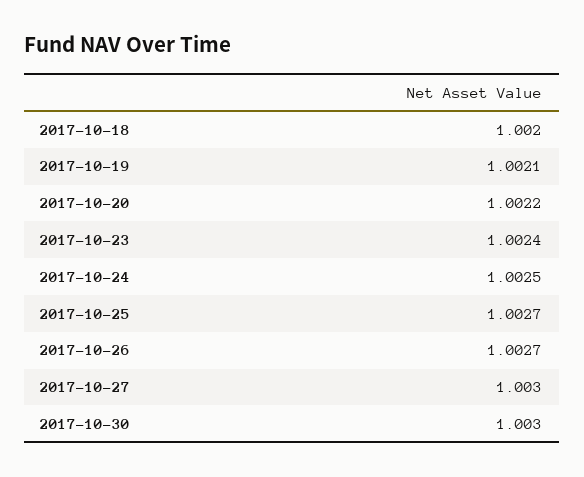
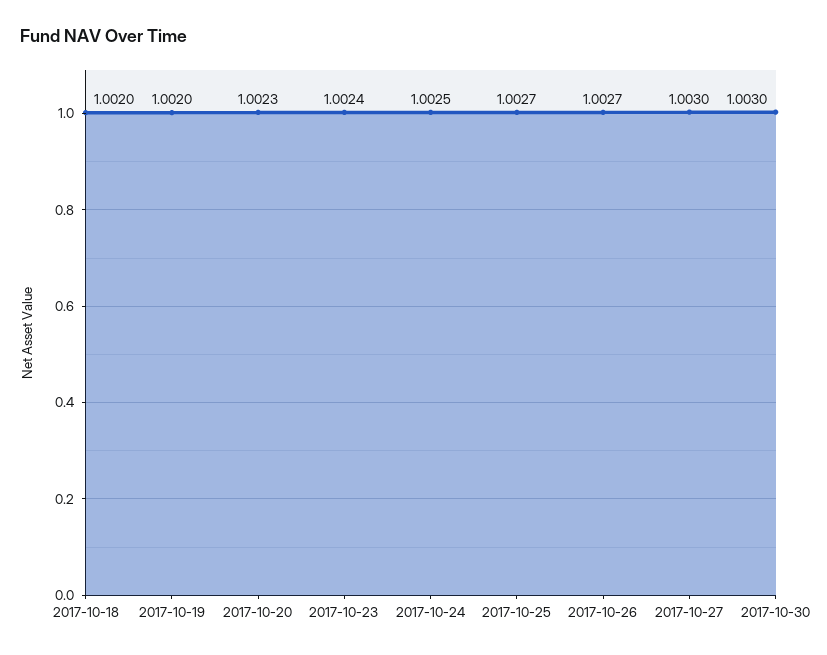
2017-10-19: 1.0021 -> 1.002
2017-10-20: 1.0022 -> 1.0023

